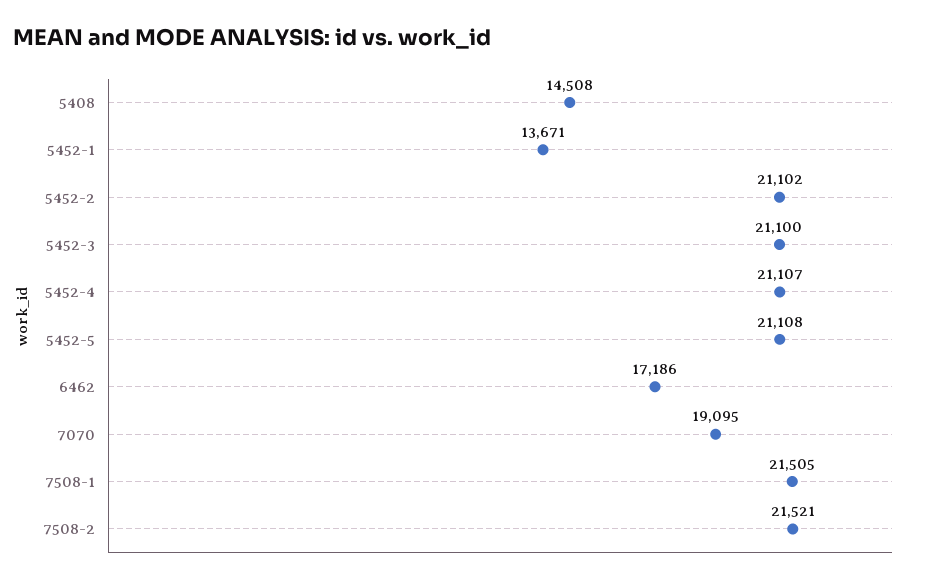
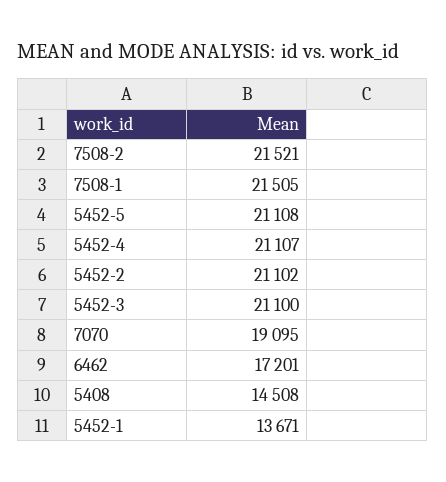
6462: 17186 -> 17201

